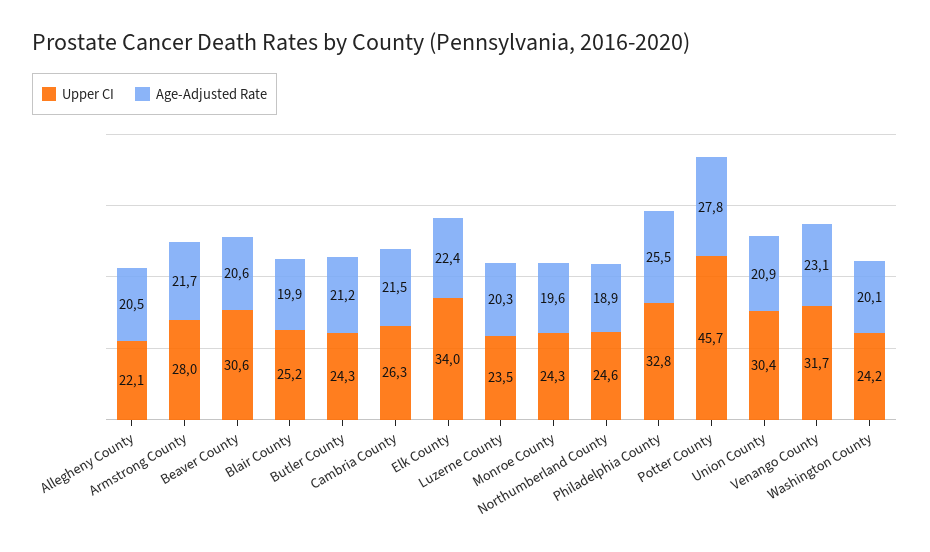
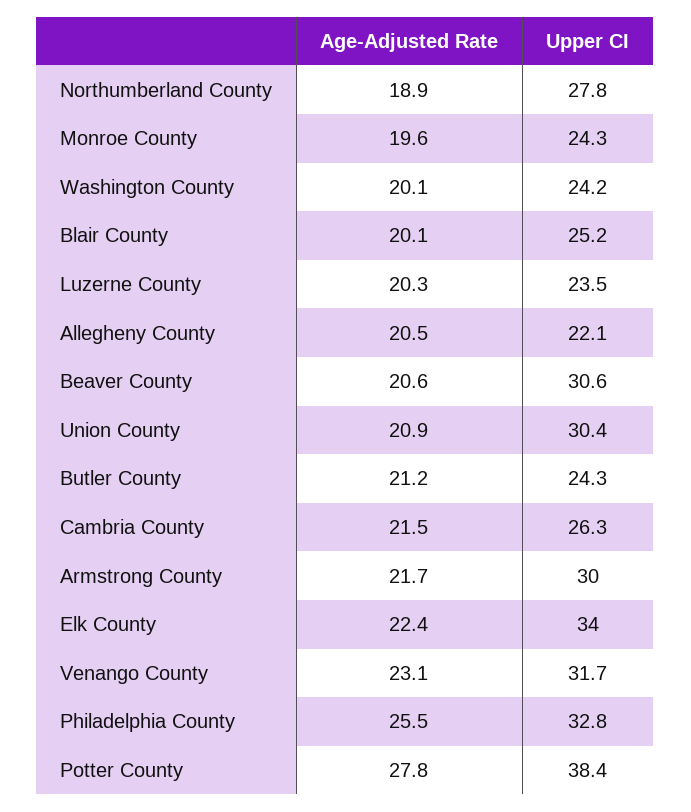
Upper CI, Armstrong County: 28 -> 30
Age-Adjusted Rate, Blair County: 19.9 -> 20.1
Upper CI, Northumberland County: 24.6 -> 27.8
Upper CI, Potter County: 45.7 -> 38.4

